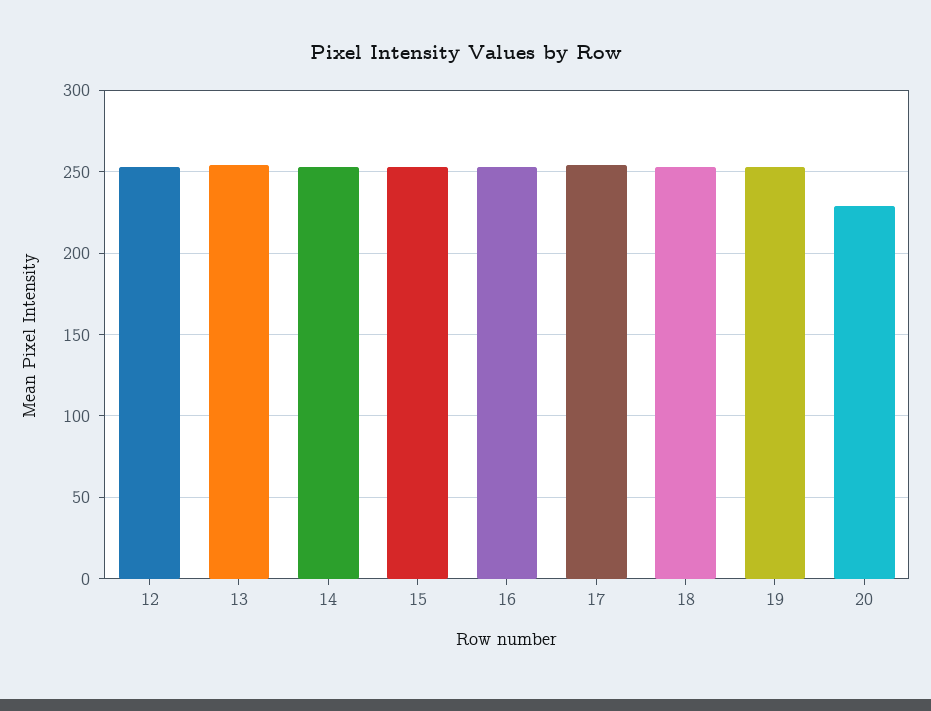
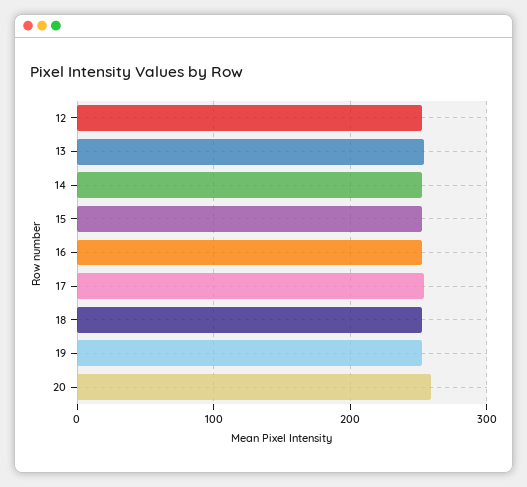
20: 230 -> 260

